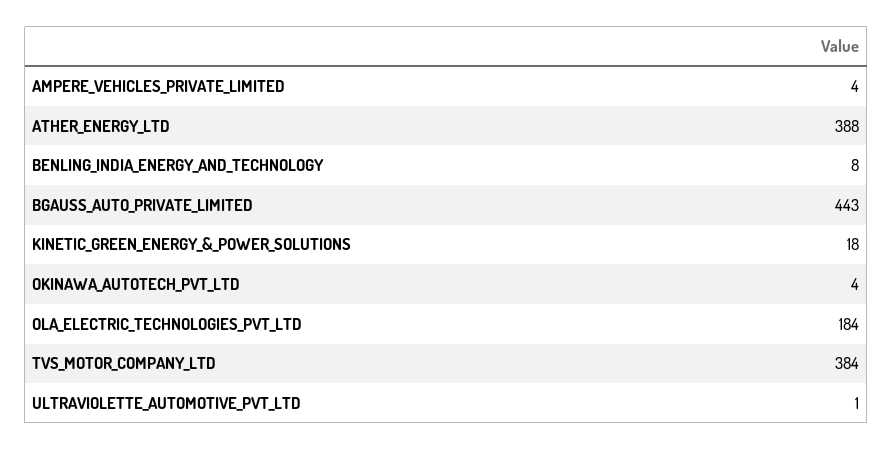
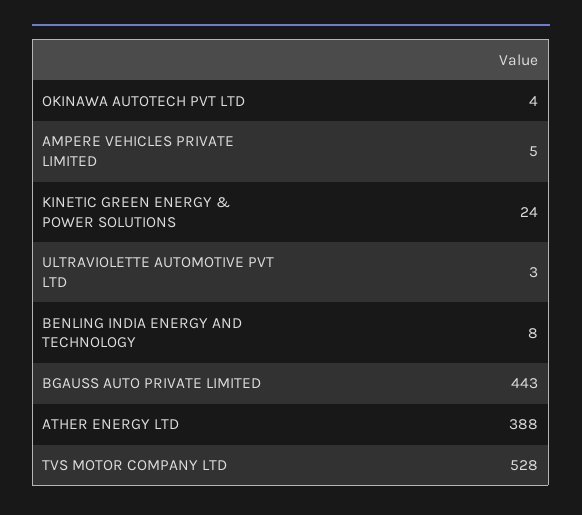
AMPERE_VEHICLES_PRIVATE_LIMITED: 4 -> 5
KINETIC_GREEN_ENERGY_&_POWER_SOLUTIONS: 18 -> 24
OLA_ELECTRIC_TECHNOLOGIES_PVT_LTD: 184 -> none
TVS_MOTOR_COMPANY_LTD: 384 -> 528
ULTRAVIOLETTE_AUTOMOTIVE_PVT_LTD: 1 -> 3

